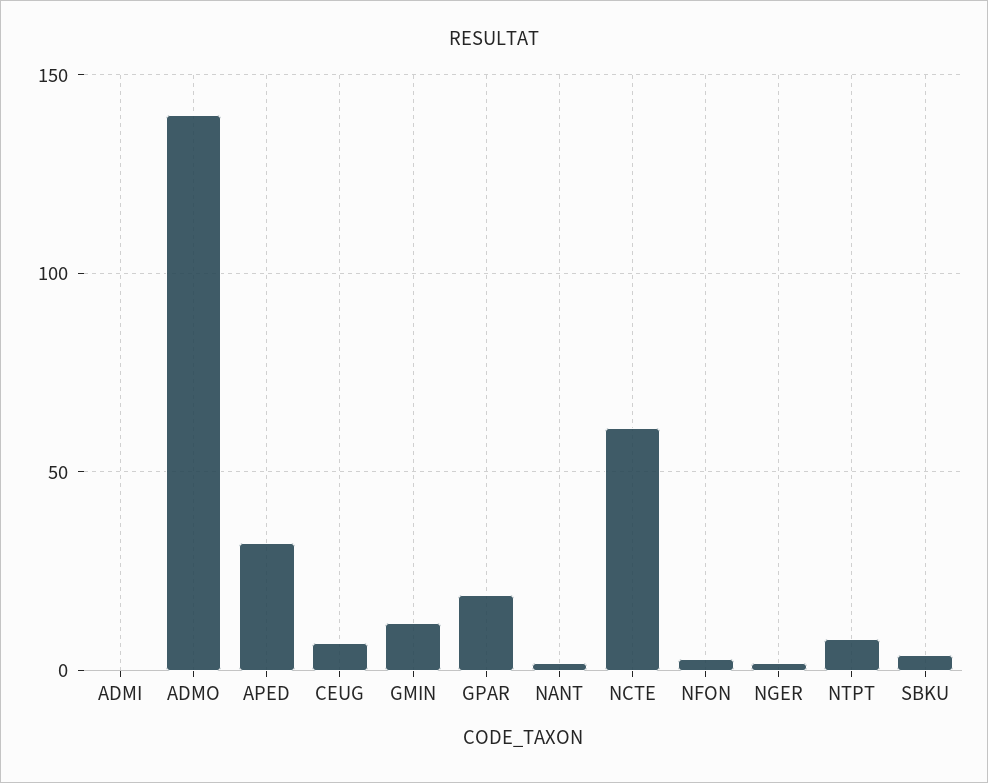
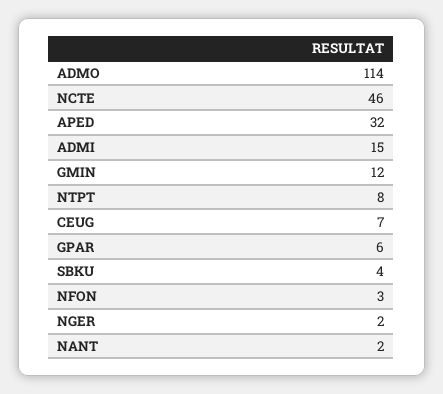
ADMI: 0 -> 15
ADMO: 140 -> 114
GPAR: 20 -> 6
NCTE: 60 -> 46

